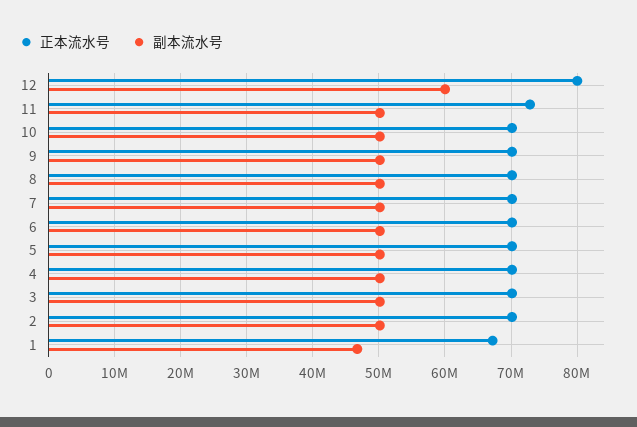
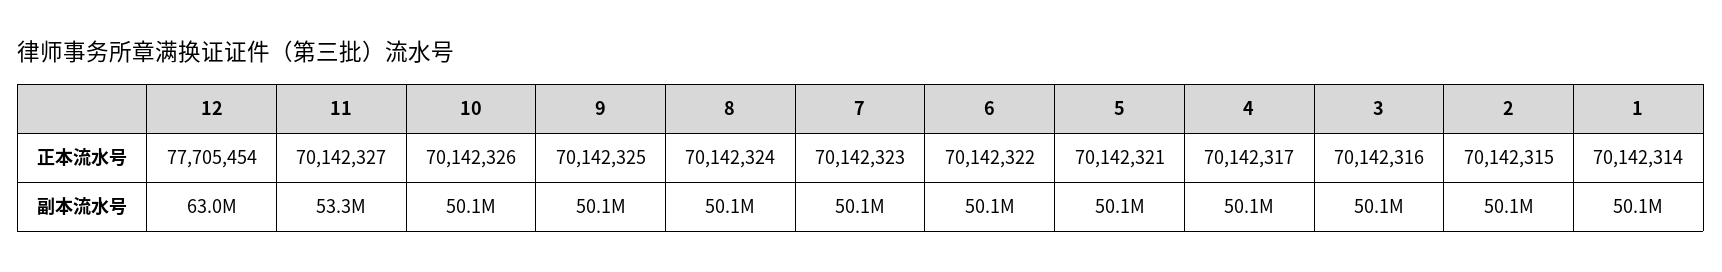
正本流水号, 12: 80000000 -> 77705454
副本流水号, 12: 60000000 -> 63000000
正本流水号, 11: 73000000 -> 70142327
副本流水号, 11: 50000000 -> 53300000
正本流水号, 1: 67000000 -> 70142314
副本流水号, 1: 47000000 -> 50100000

